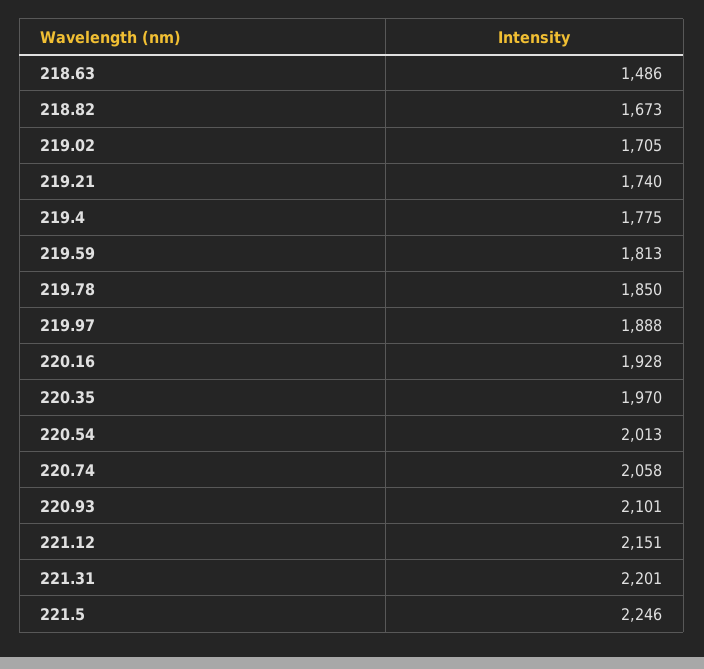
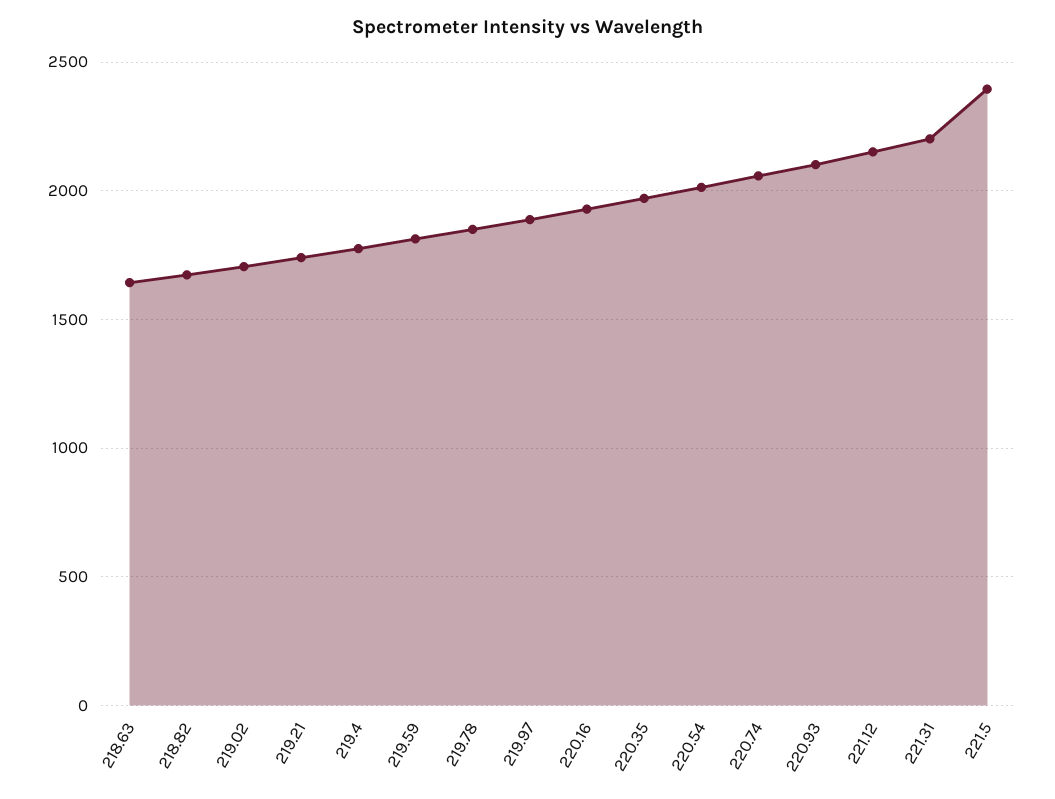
218.63: 1486 -> 1650
221.5: 2246 -> 2400

